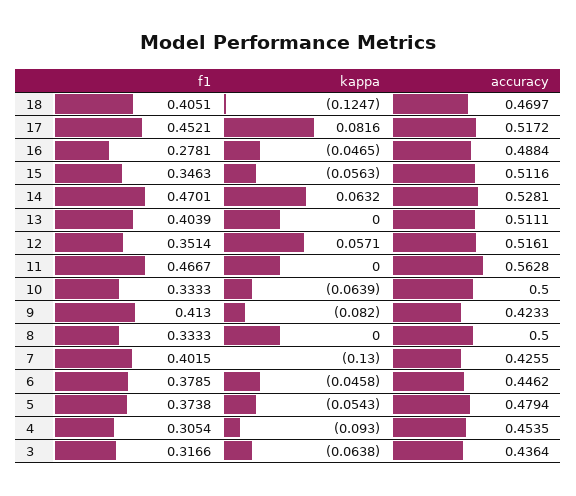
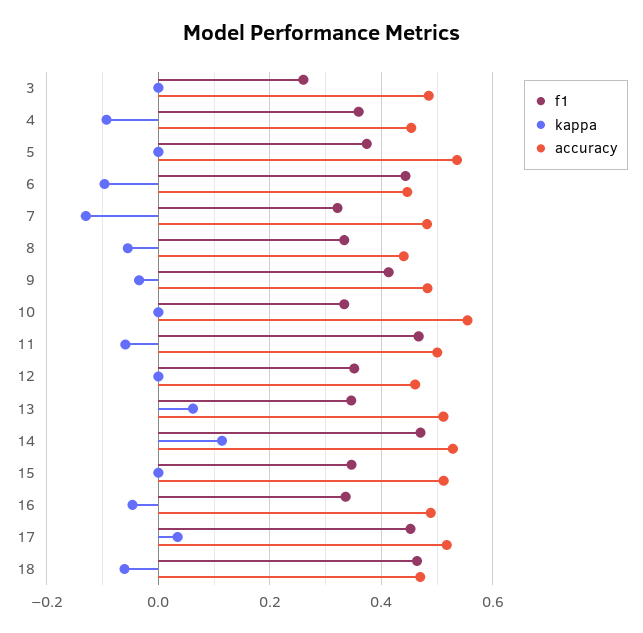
f1, 18: 0.4051 -> 0.46
kappa, 18: -0.1247 -> -0.06
kappa, 17: 0.0816 -> 0.04
f1, 16: 0.2781 -> 0.34
kappa, 15: -0.0563 -> 0
kappa, 14: 0.0632 -> 0.12
f1, 13: 0.4039 -> 0.34
kappa, 13: 0 -> 0.06
kappa, 12: 0.0571 -> 0
accuracy, 12: 0.5161 -> 0.46
kappa, 11: 0 -> -0.06
accuracy, 11: 0.5628 -> 0.5
kappa, 10: -0.0639 -> 0
accuracy, 10: 0.5 -> 0.56
kappa, 9: -0.082 -> -0.04
accuracy, 9: 0.4233 -> 0.48
kappa, 8: 0 -> -0.06
accuracy, 8: 0.5 -> 0.44
f1, 7: 0.4015 -> 0.32
accuracy, 7: 0.4255 -> 0.48
f1, 6: 0.3785 -> 0.44
kappa, 6: -0.0458 -> -0.1
kappa, 5: -0.0543 -> 0
accuracy, 5: 0.4794 -> 0.54
f1, 4: 0.3054 -> 0.36
f1, 3: 0.3166 -> 0.26
kappa, 3: -0.0638 -> 0
accuracy, 3: 0.4364 -> 0.48

